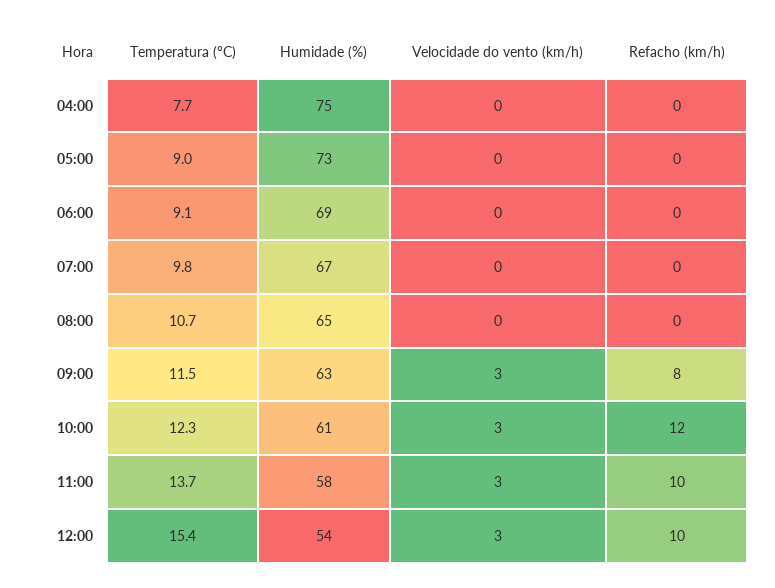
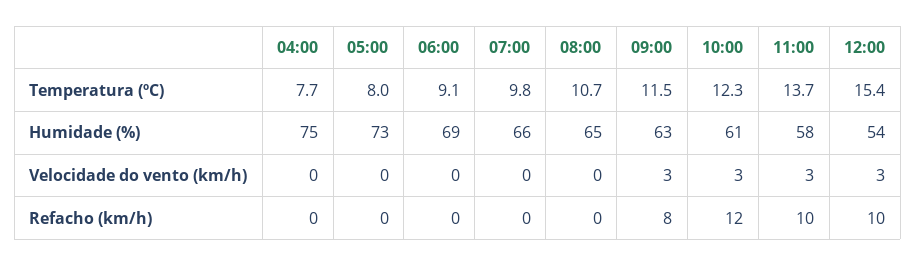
Temperatura (ºC), 05:00: 9 -> 8
Humidade (%), 07:00: 67 -> 66

